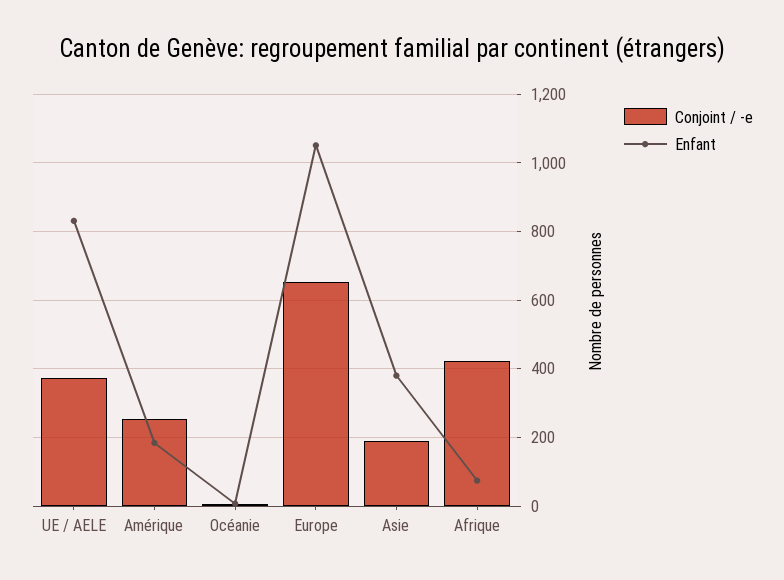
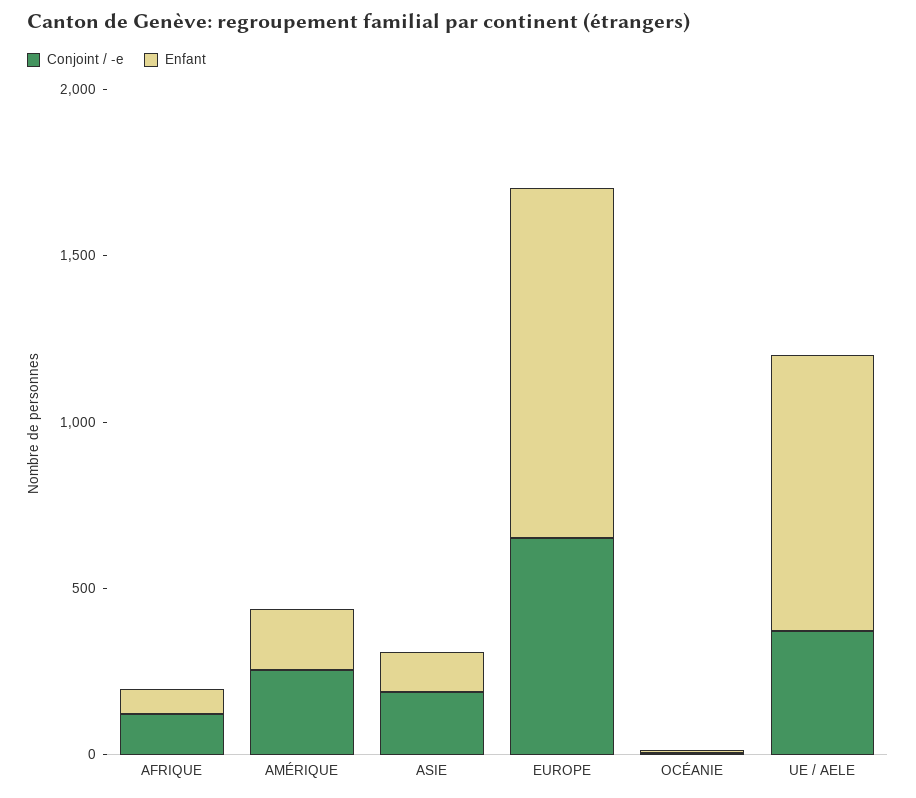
Enfant, Asie: 380 -> 100
Conjoint / -e, Afrique: 420 -> 100

